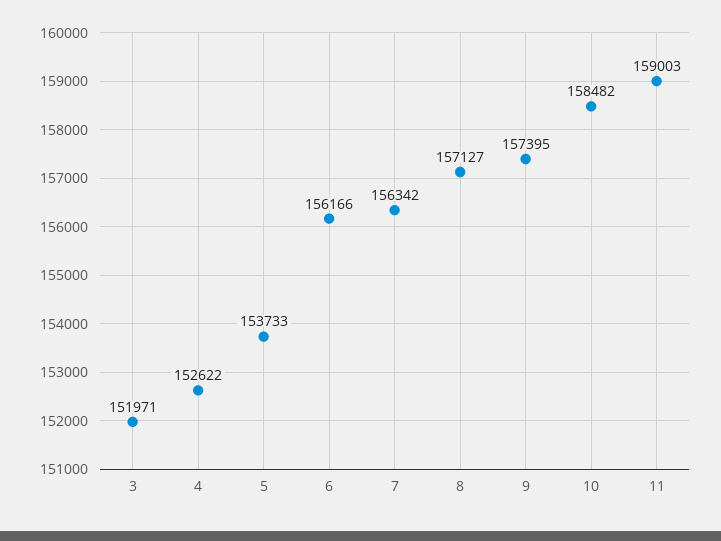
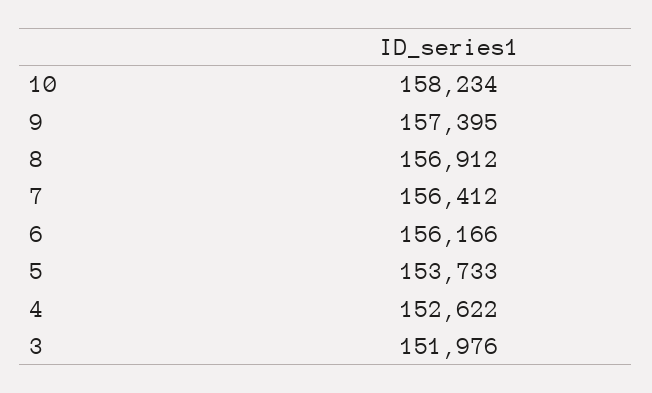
3: 151971 -> 151976
7: 156342 -> 156412
8: 157127 -> 156912
10: 158482 -> 158234
11: 159003 -> none

